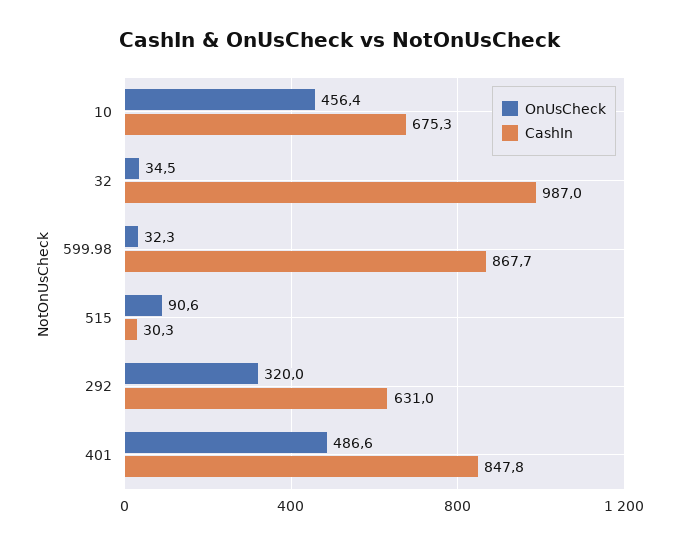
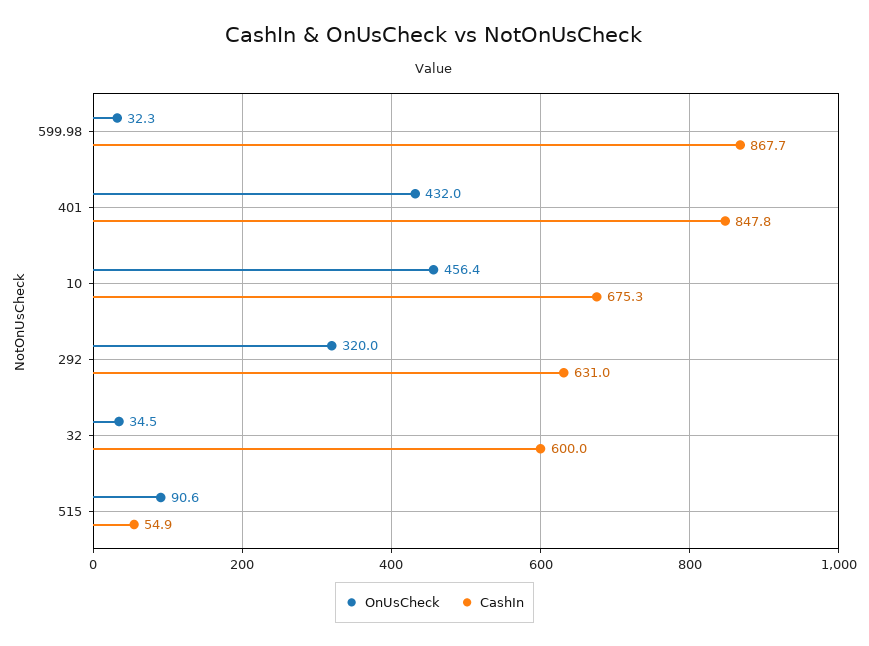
CashIn, 32: 987 -> 600
CashIn, 515: 30.3 -> 54.9
OnUsCheck, 401: 486.6 -> 432

